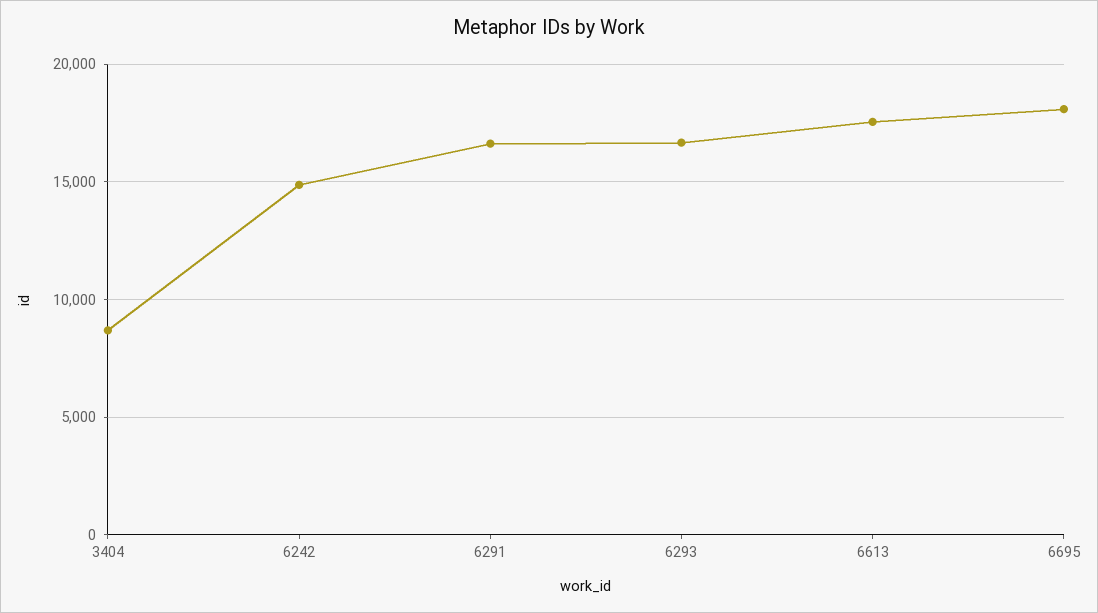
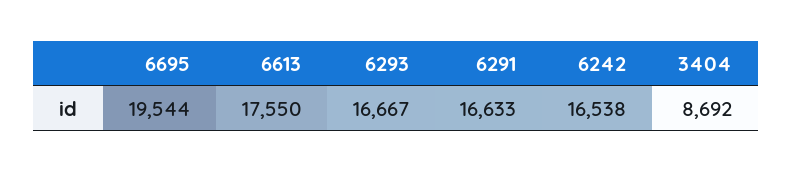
6242: 15000 -> 16538
6695: 18000 -> 19544

